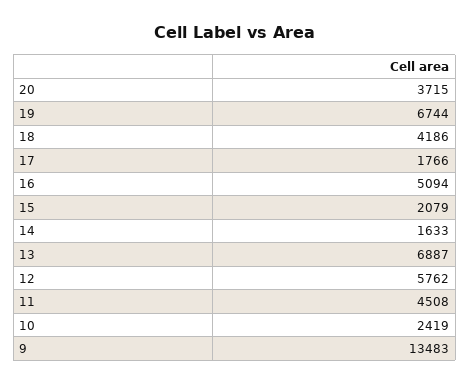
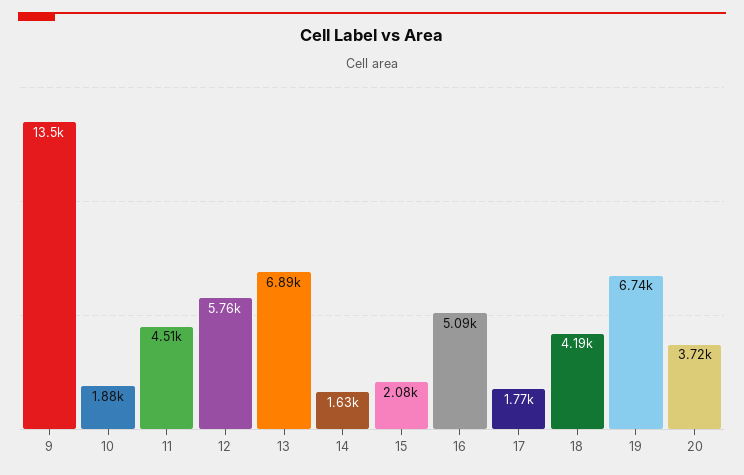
10: 2419 -> 1880

